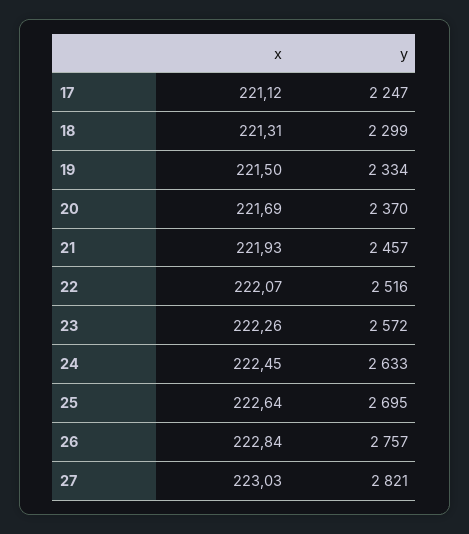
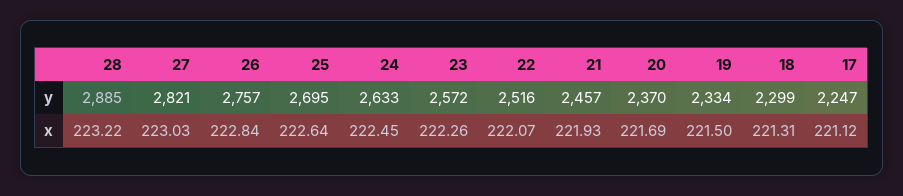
y, 28: none -> 2885
x, 28: none -> 223.22

